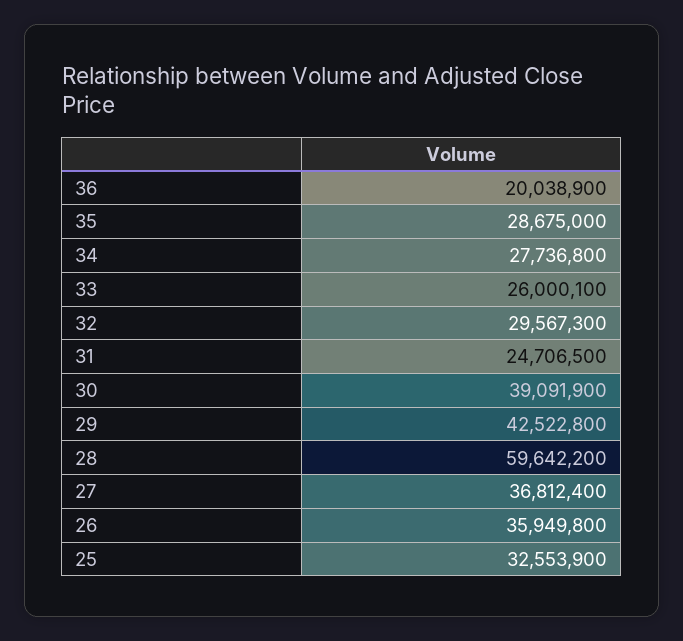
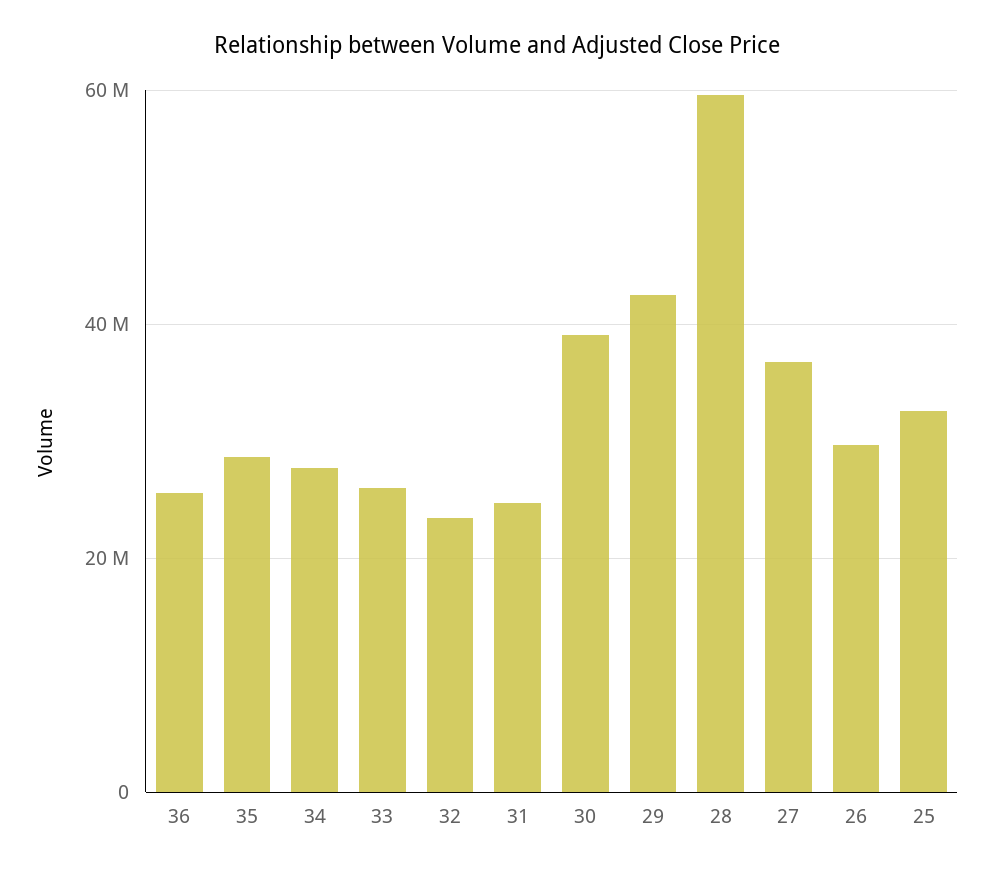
36: 20038900 -> 26000000
32: 29567300 -> 24000000
26: 35949800 -> 30000000

